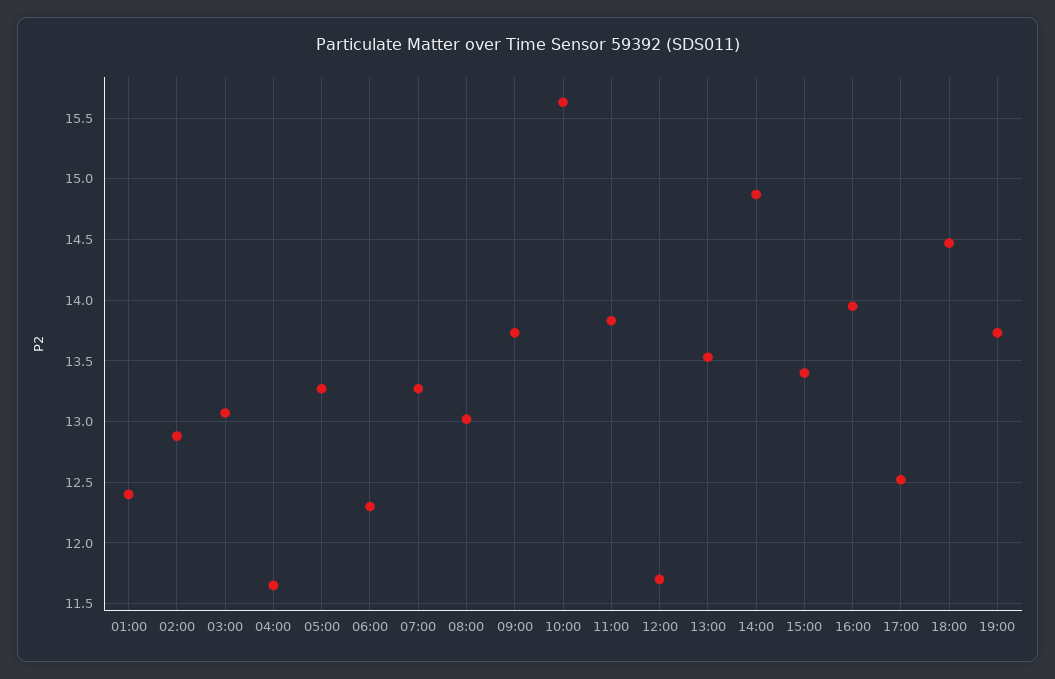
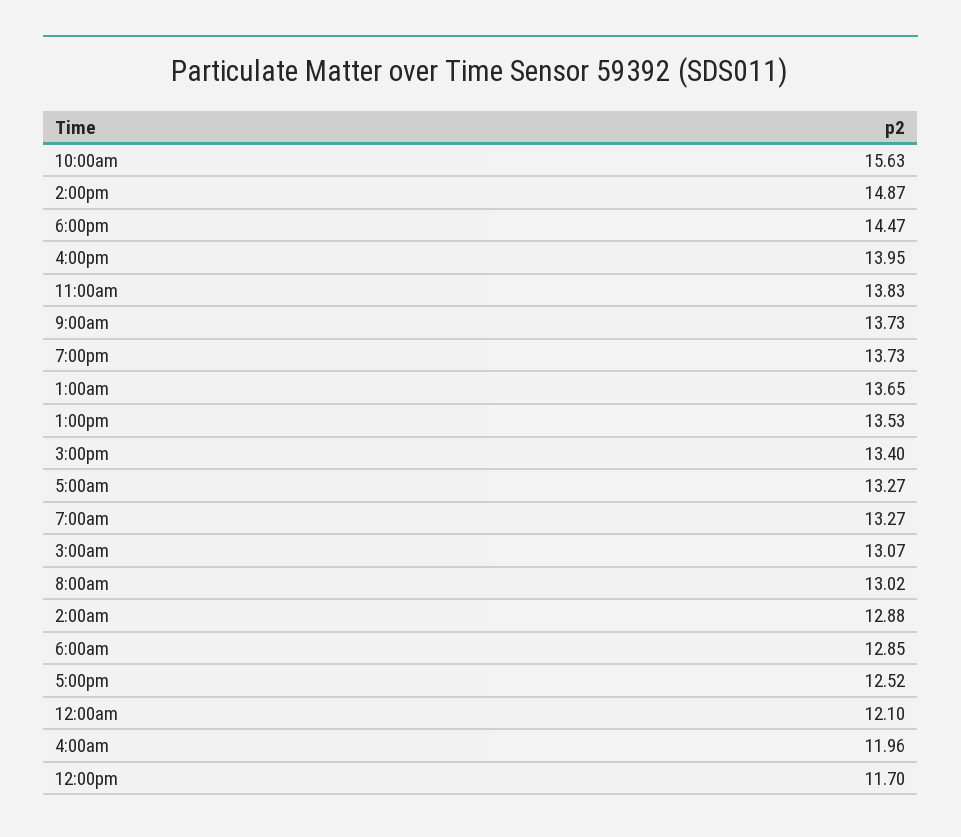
01:00: 12.4 -> 13.65
04:00: 11.65 -> 11.96
06:00: 12.3 -> 12.85
12:00am: none -> 12.1

